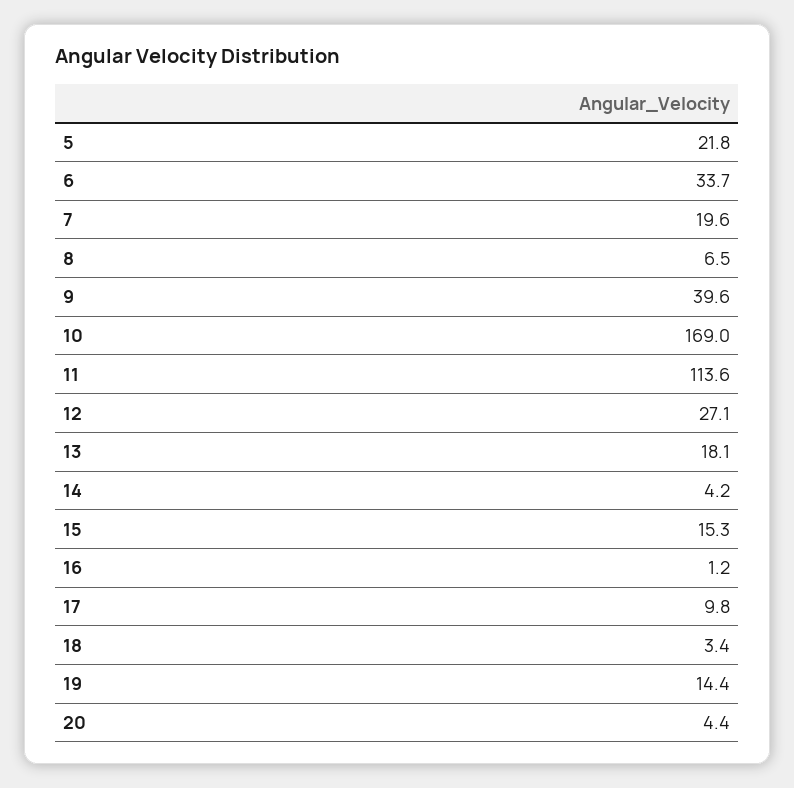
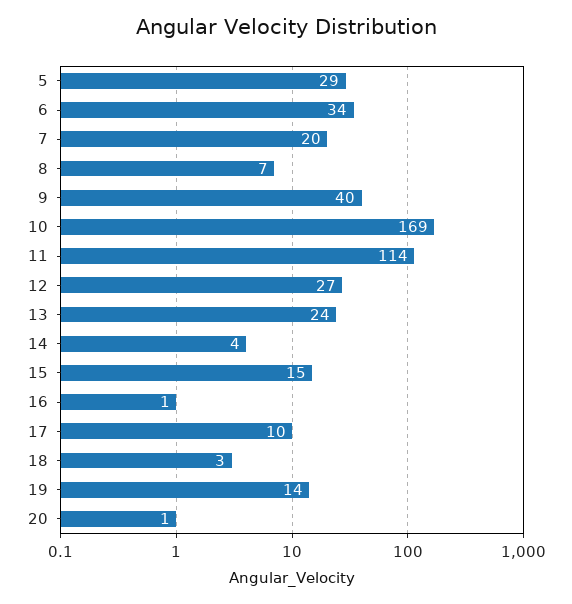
5: 21.8 -> 29
13: 18.1 -> 24
20: 4.4 -> 1

